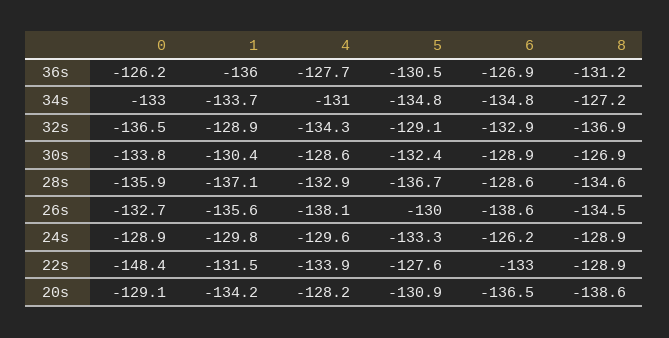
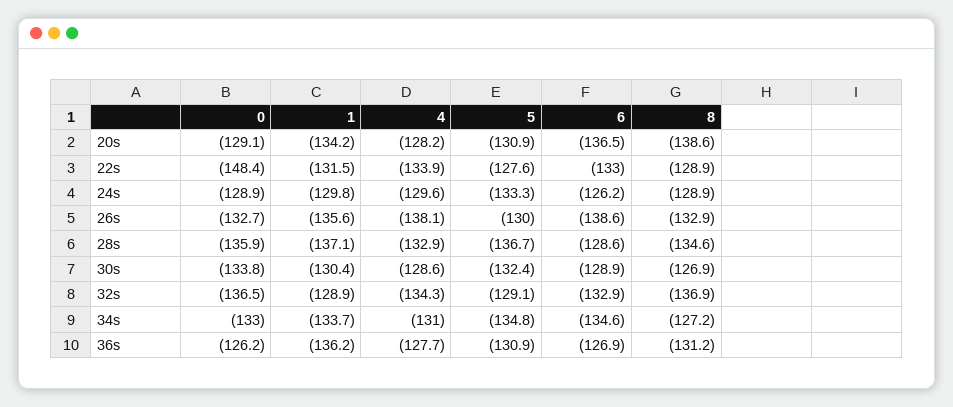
1, 36s: -136 -> -136.2
5, 36s: -130.5 -> -130.9
6, 34s: -134.8 -> -134.6
8, 26s: -134.5 -> -132.9

